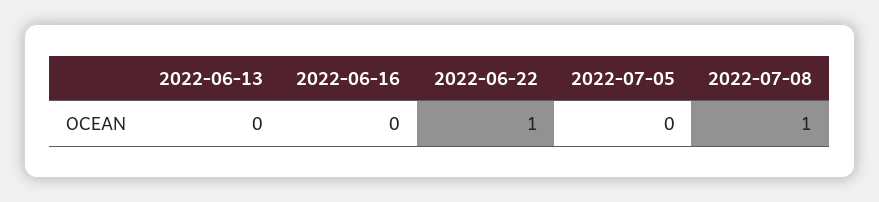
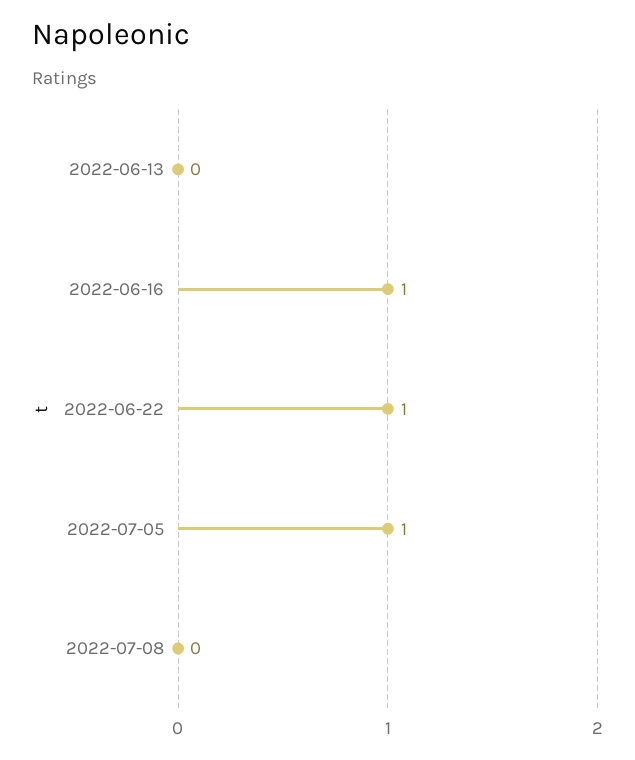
2022-06-16: 0 -> 1
2022-07-05: 0 -> 1
2022-07-08: 1 -> 0

